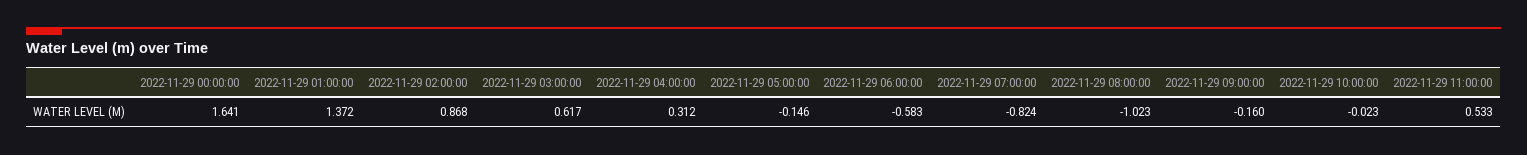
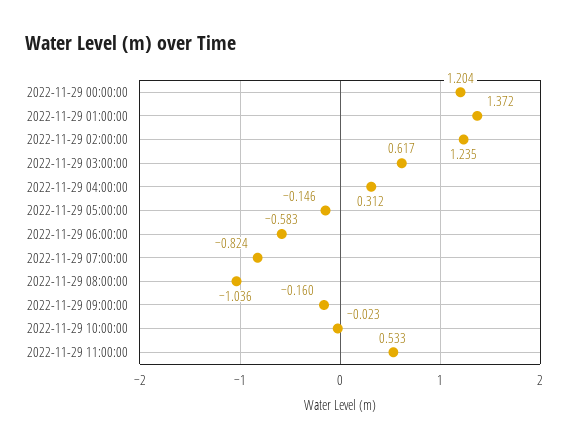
2022-11-29 00:00:00: 1.641 -> 1.204
2022-11-29 02:00:00: 0.868 -> 1.235
2022-11-29 08:00:00: -1.023 -> -1.036

